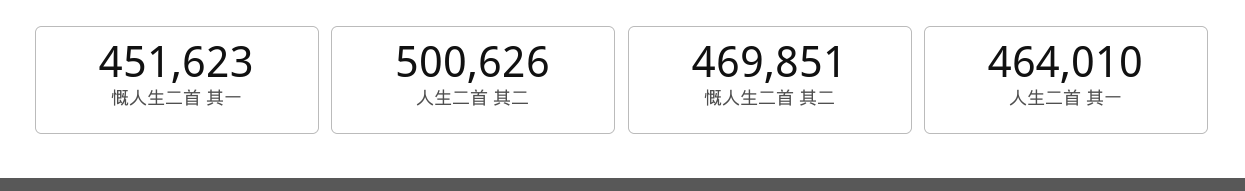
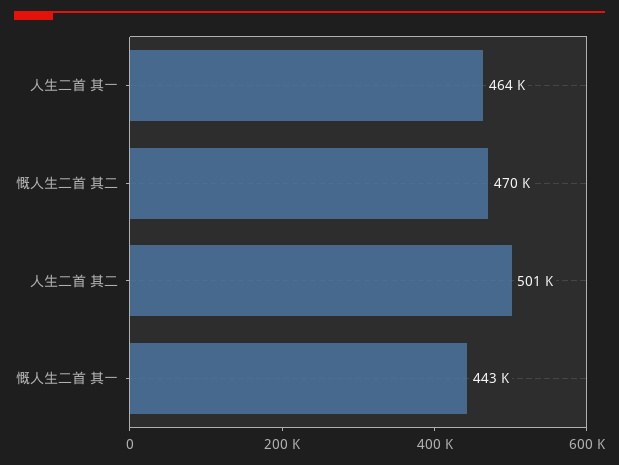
慨人生二首 其一: 451623 -> 443000

